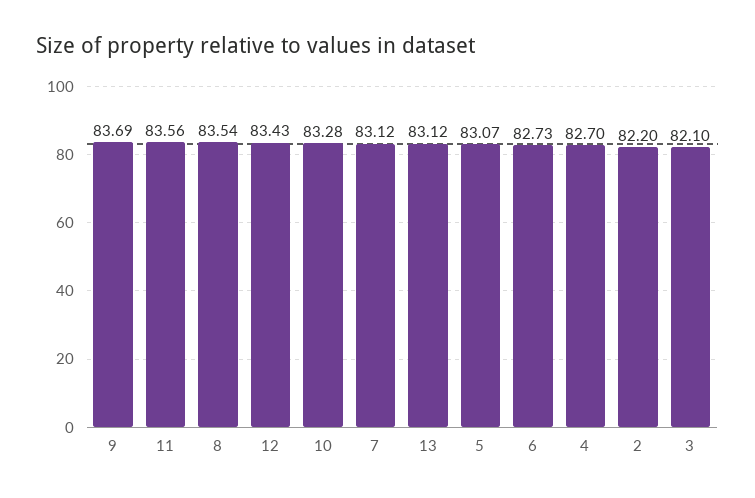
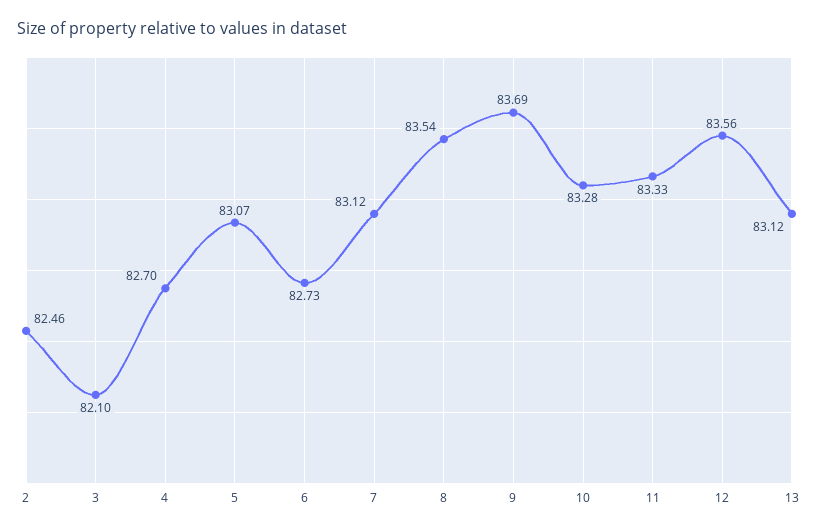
11: 83.56 -> 83.33
12: 83.43 -> 83.56
2: 82.2 -> 82.46

